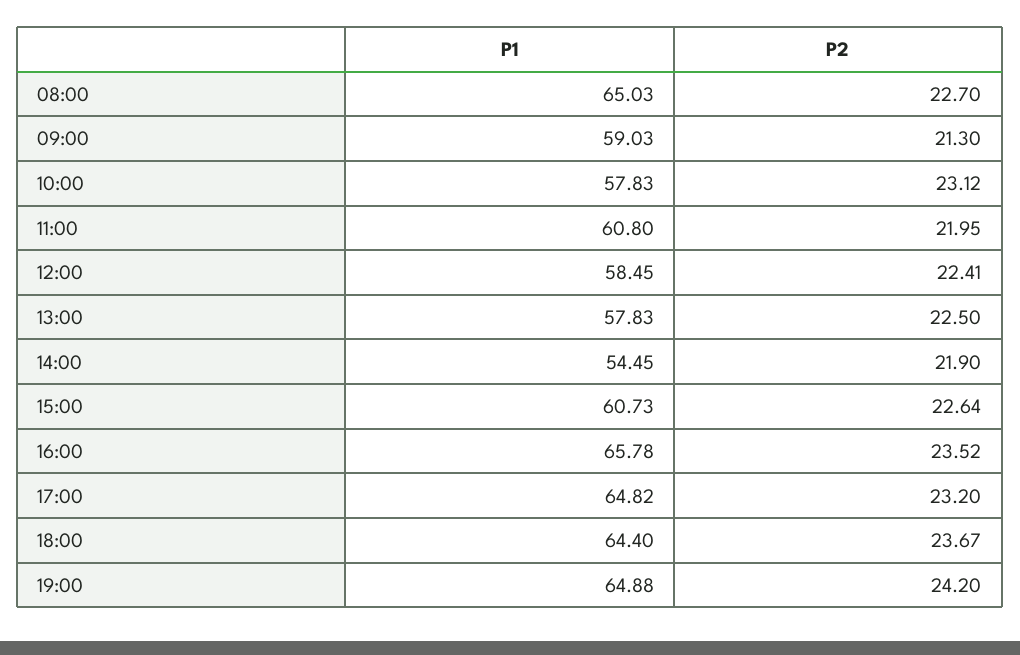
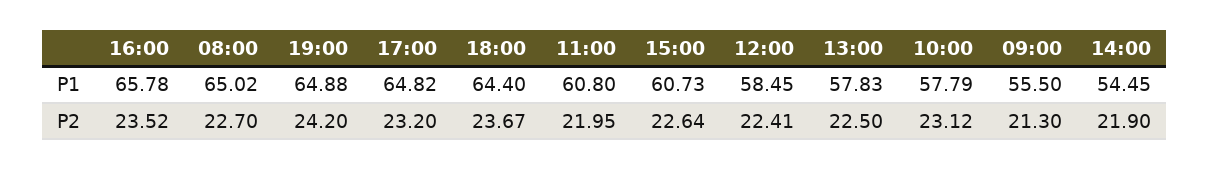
P1, 08:00: 65.03 -> 65.02
P1, 09:00: 59.03 -> 55.5
P1, 10:00: 57.83 -> 57.79

